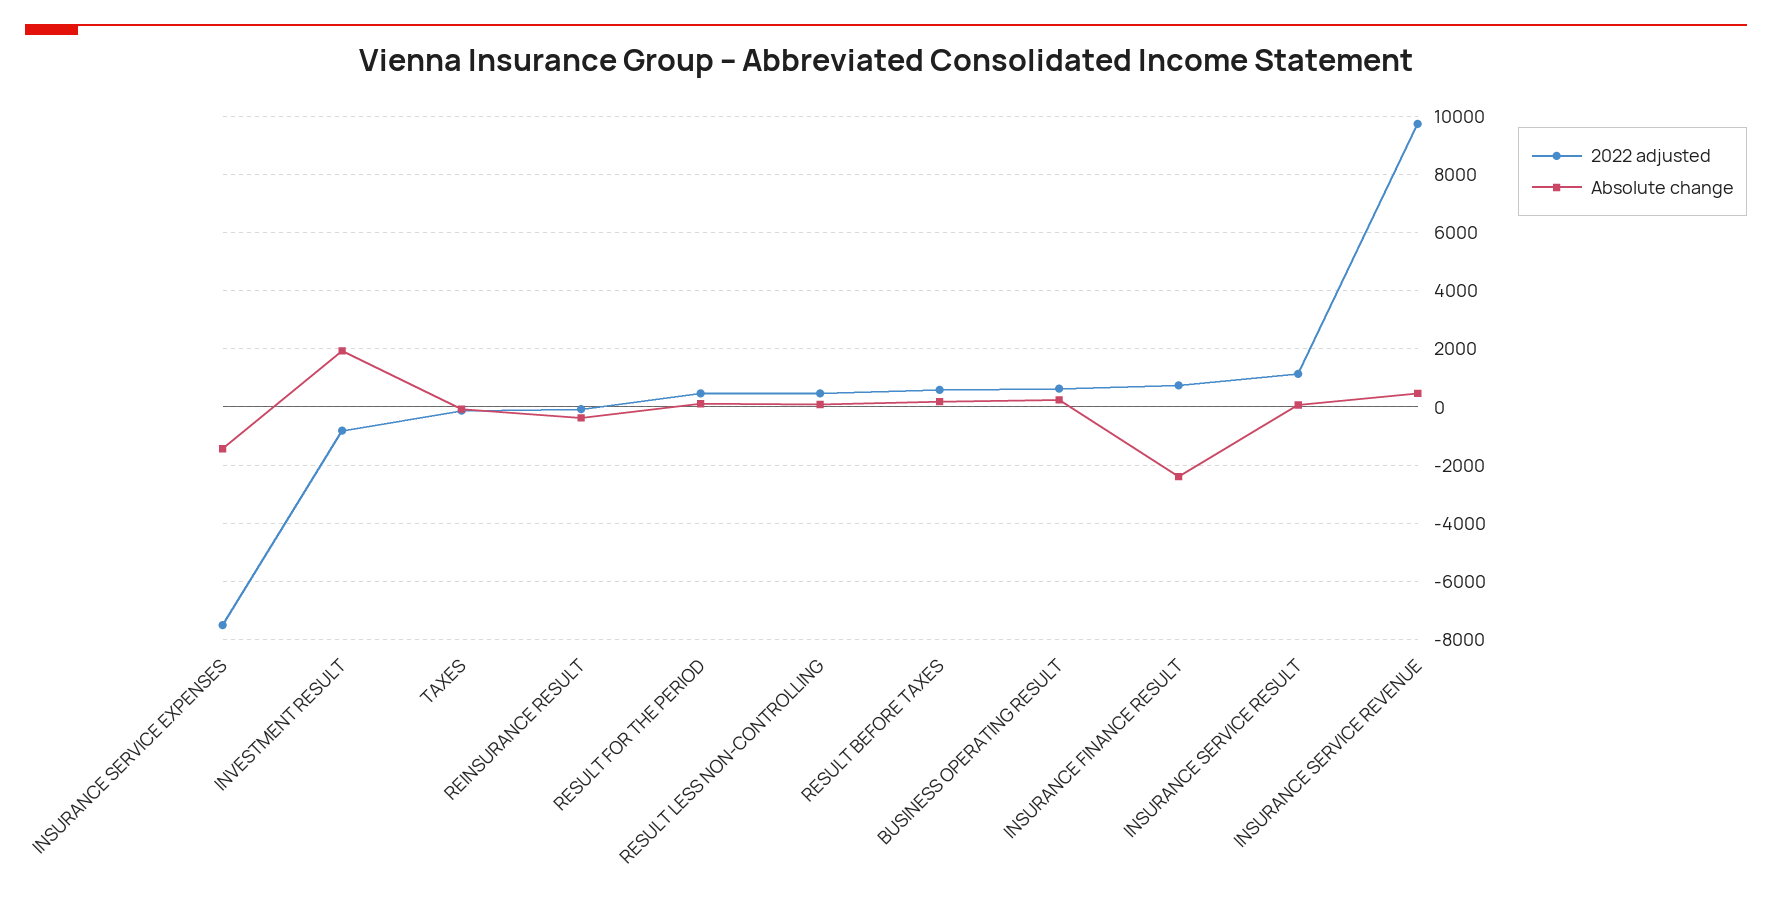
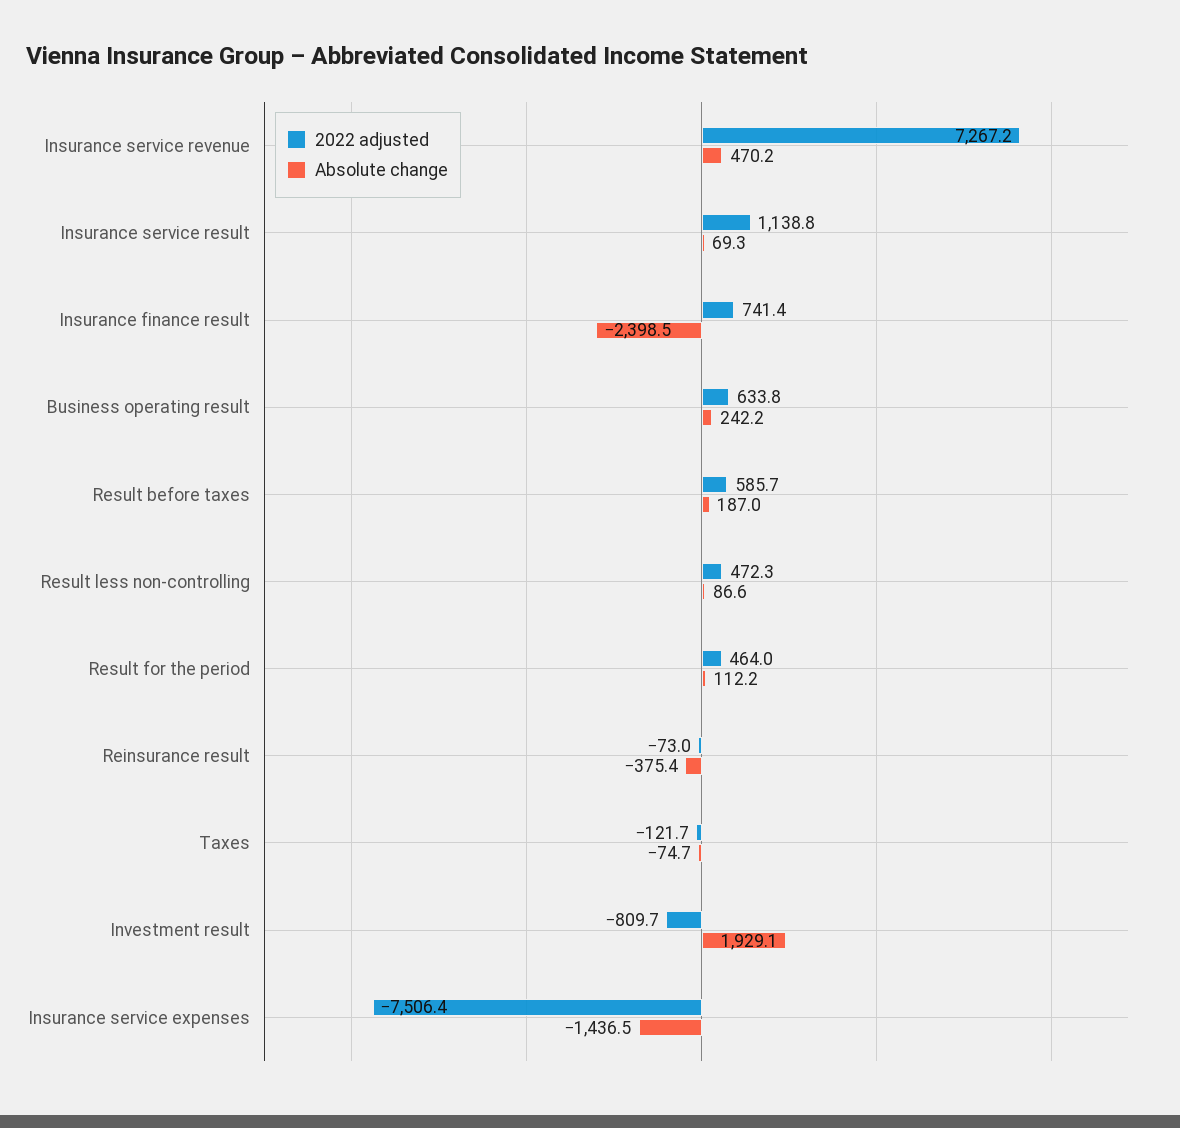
2022 adjusted, INSURANCE SERVICE REVENUE: 9750 -> 7267.2

